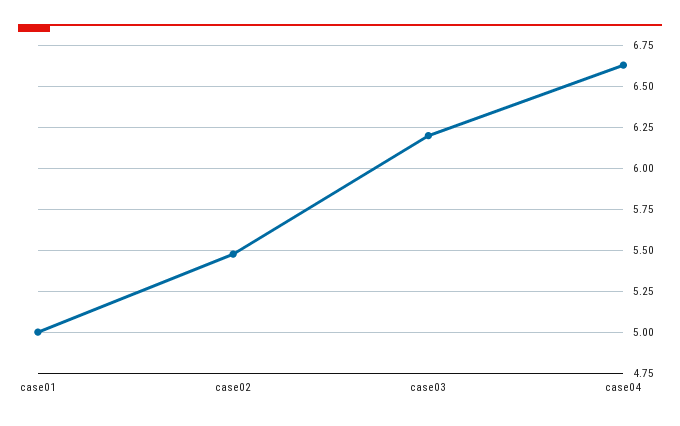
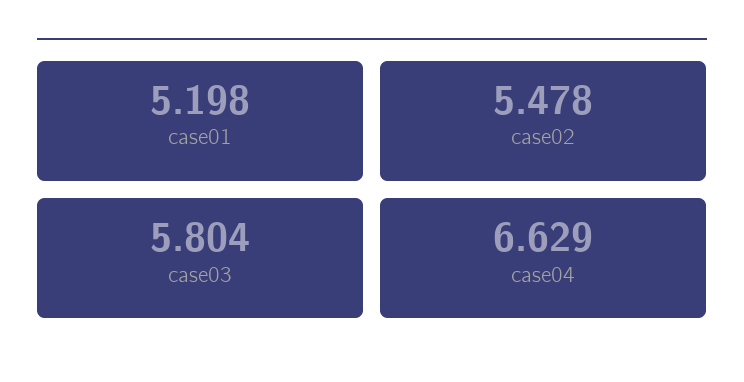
case01: 5 -> 5.198
case03: 6.2 -> 5.804

